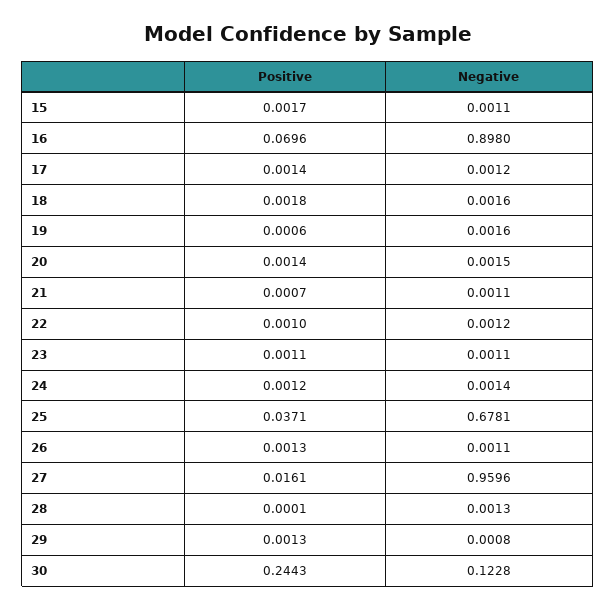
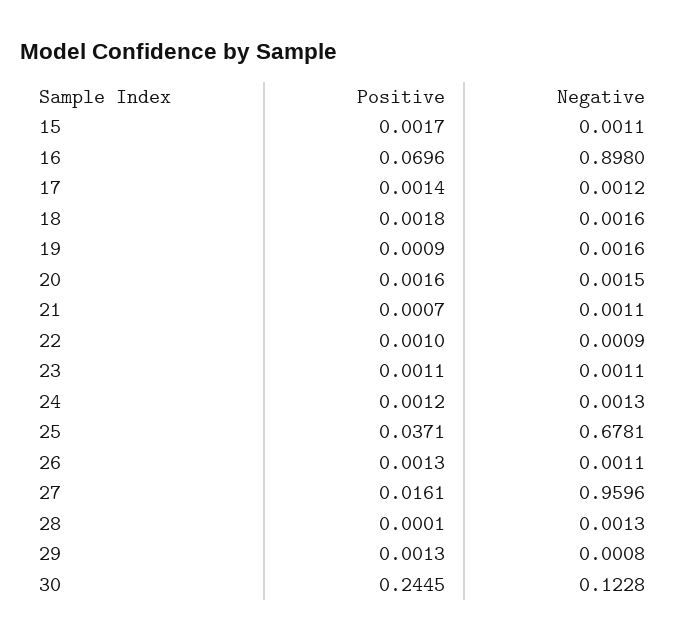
Positive, 19: 0.0006 -> 0.0009
Positive, 20: 0.0014 -> 0.0016
Negative, 22: 0.0012 -> 0.0009
Negative, 24: 0.0014 -> 0.0013
Positive, 30: 0.2443 -> 0.2445

